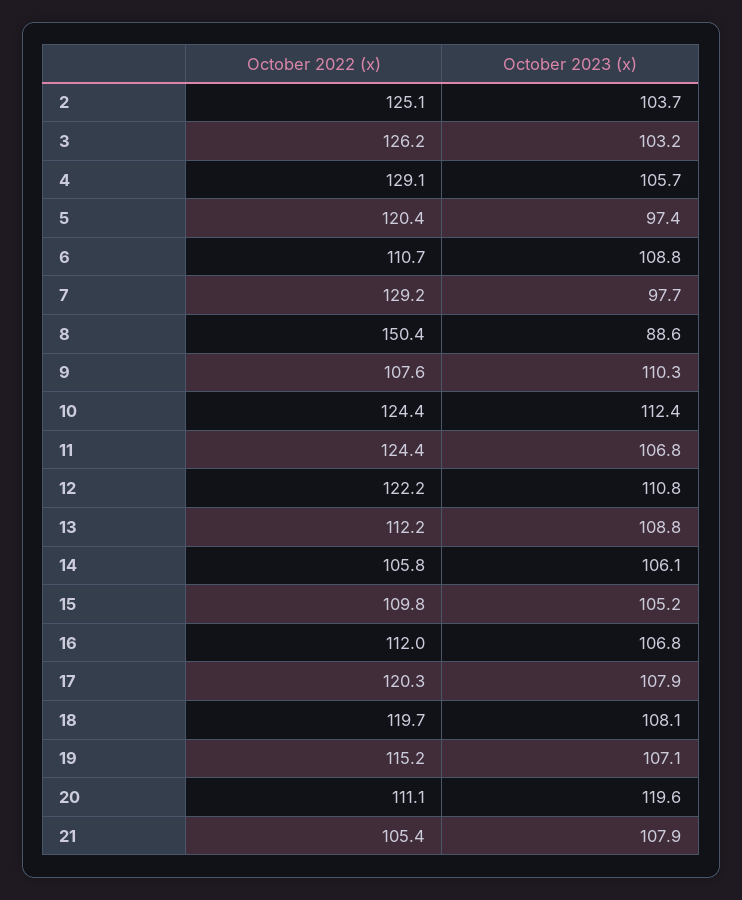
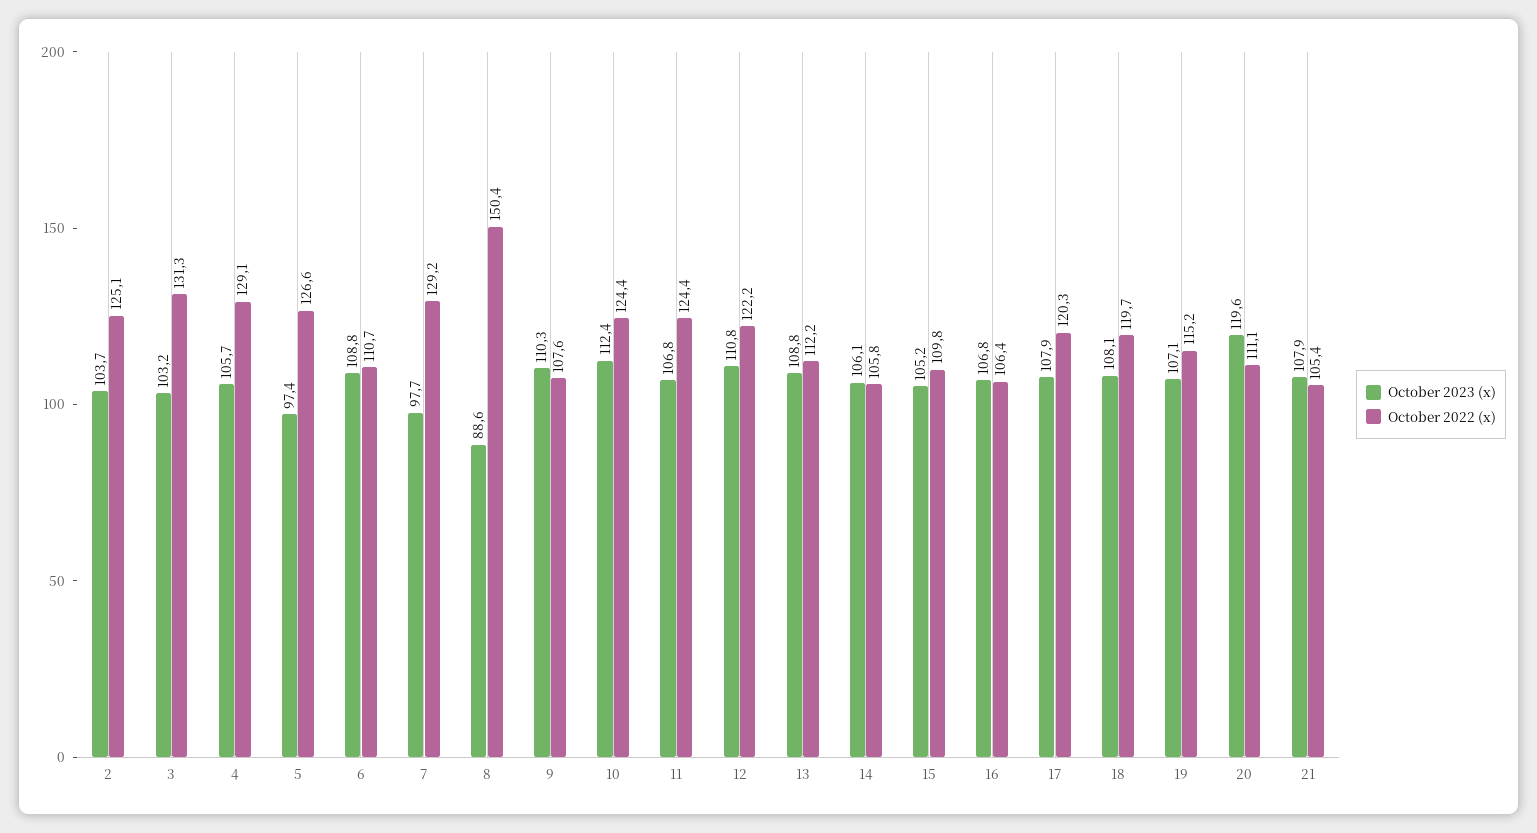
October 2022 (x), 3: 126.2 -> 131.3
October 2022 (x), 5: 120.4 -> 126.6
October 2022 (x), 16: 112 -> 106.4

